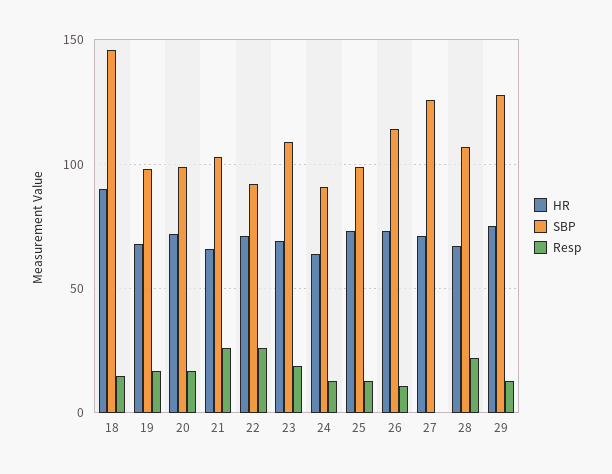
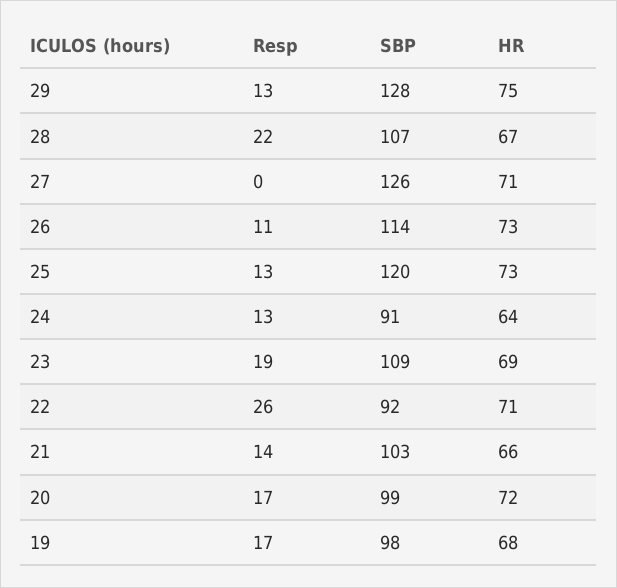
HR, 18: 90 -> none
SBP, 18: 145 -> none
Resp, 18: 15 -> none
Resp, 21: 25 -> 14
SBP, 25: 100 -> 120

